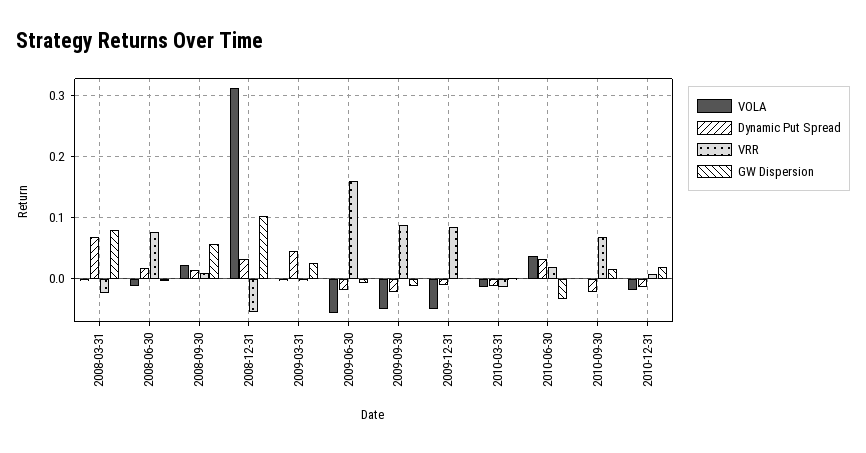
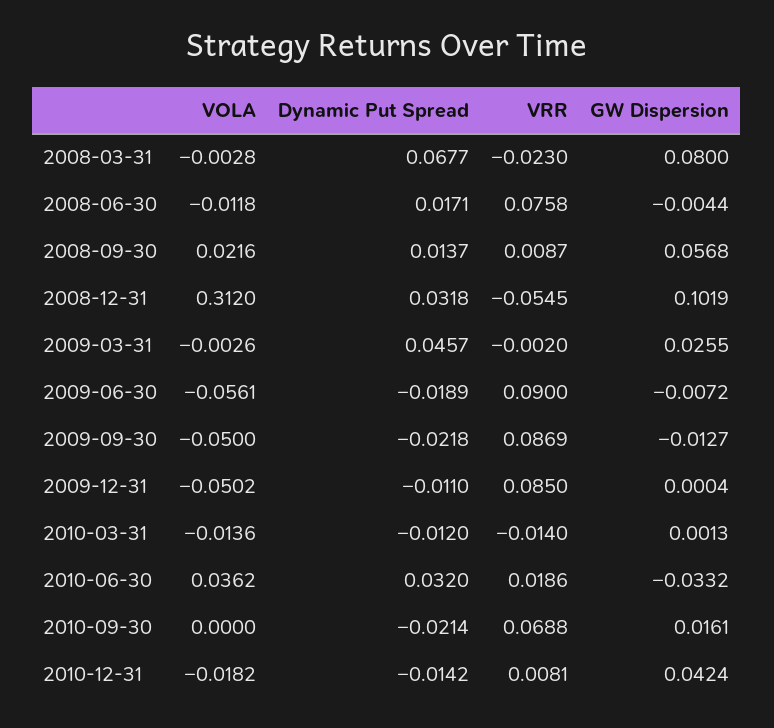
VRR, 2009-06-30: 0.16 -> 0.09
GW Dispersion, 2010-12-31: 0.02 -> 0.0424

